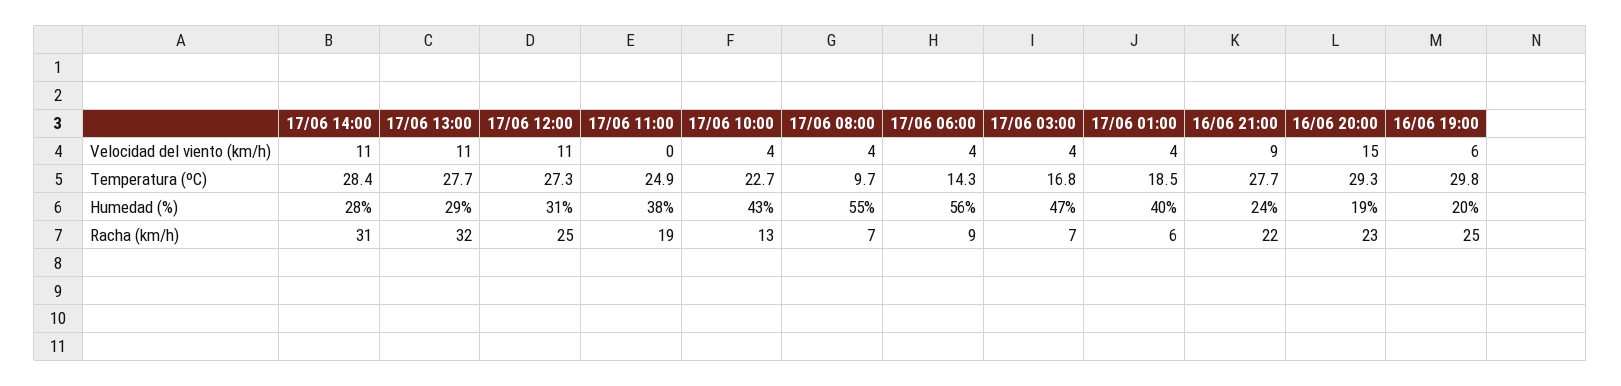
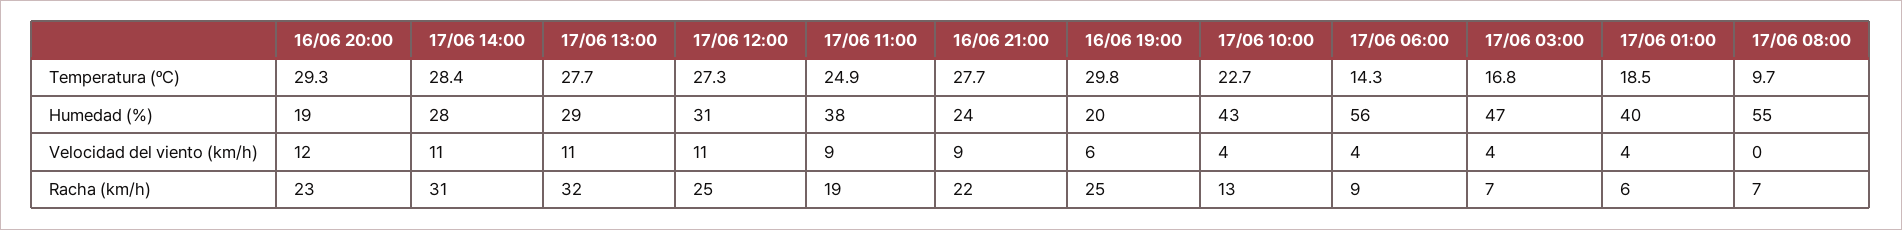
17/06 11:00, Velocidad del viento (km/h): 0 -> 9
17/06 08:00, Velocidad del viento (km/h): 4 -> 0
16/06 20:00, Velocidad del viento (km/h): 15 -> 12

